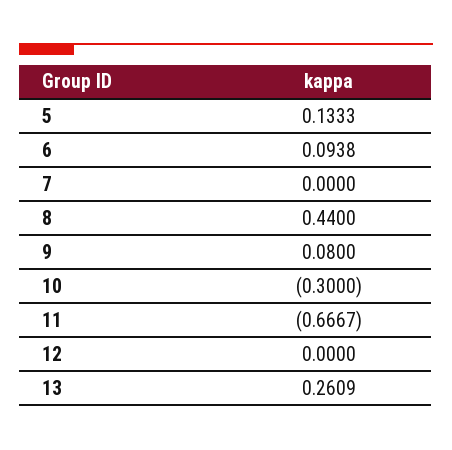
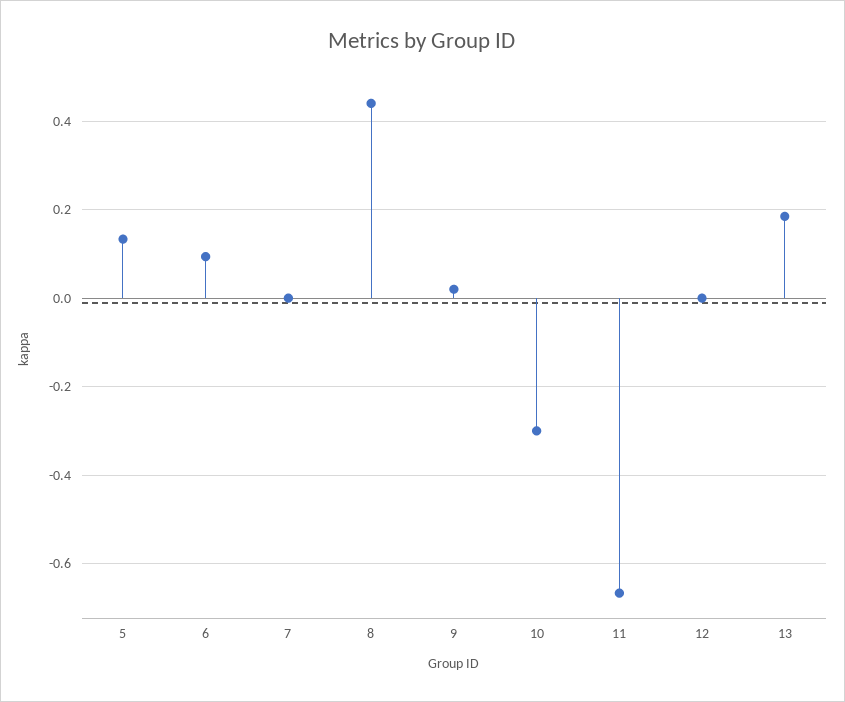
9: 0.08 -> 0.02
13: 0.2609 -> 0.18

